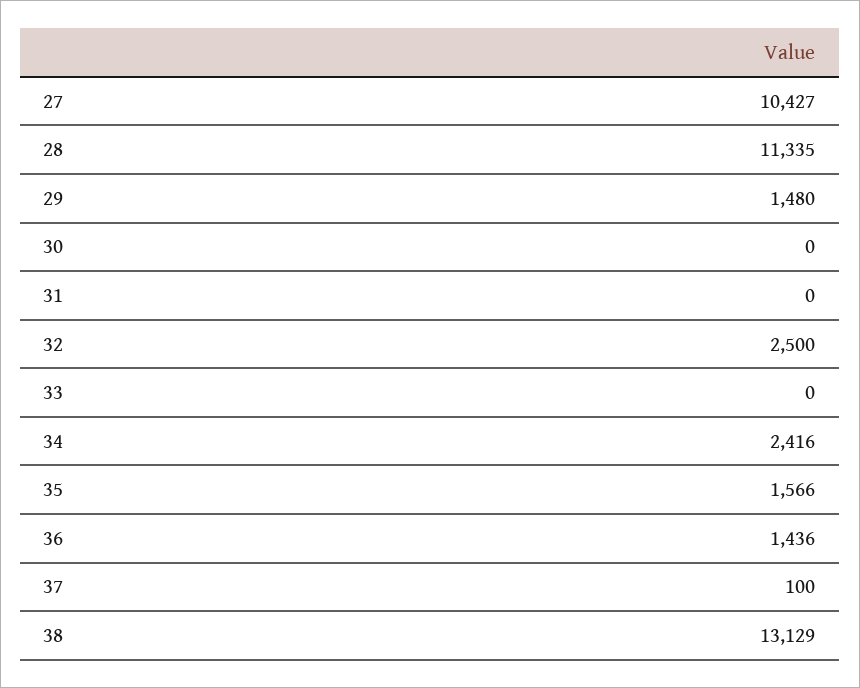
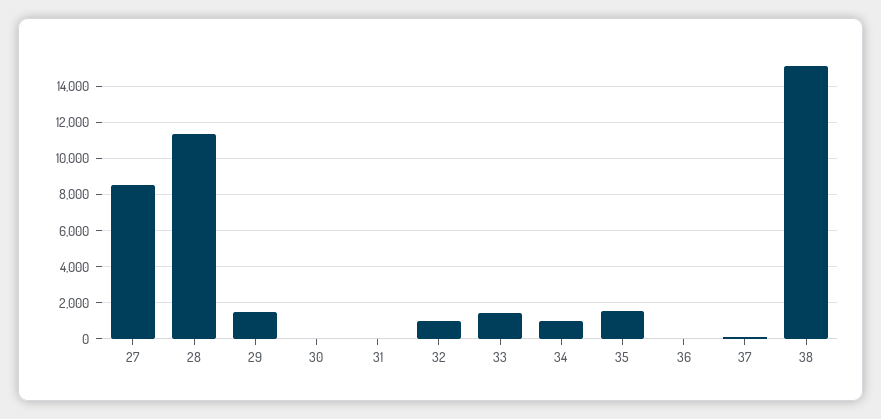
27: 10427 -> 8500
32: 2500 -> 1000
33: 0 -> 1500
34: 2416 -> 1000
36: 1436 -> 0
38: 13129 -> 15000

